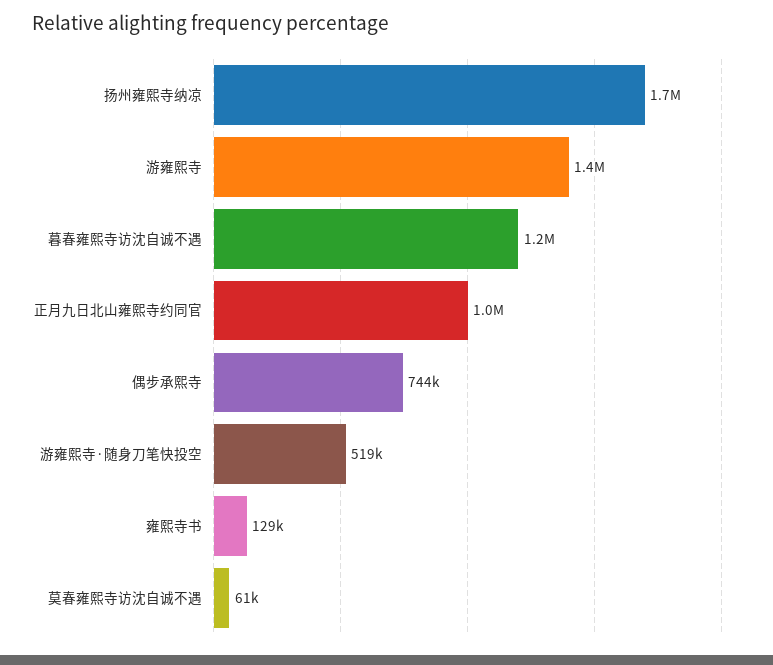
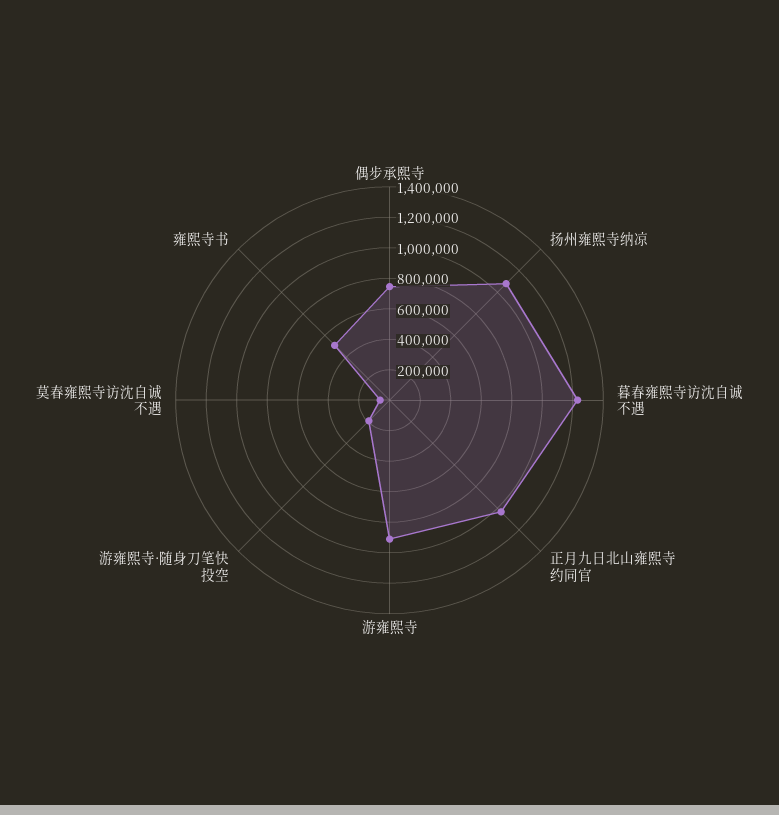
扬州雍熙寺纳凉: 1700000 -> 1100000
游雍熙寺: 1400000 -> 900000
游雍熙寺·随身刀笔快投空: 519000 -> 200000
雍熙寺书: 129000 -> 500000

